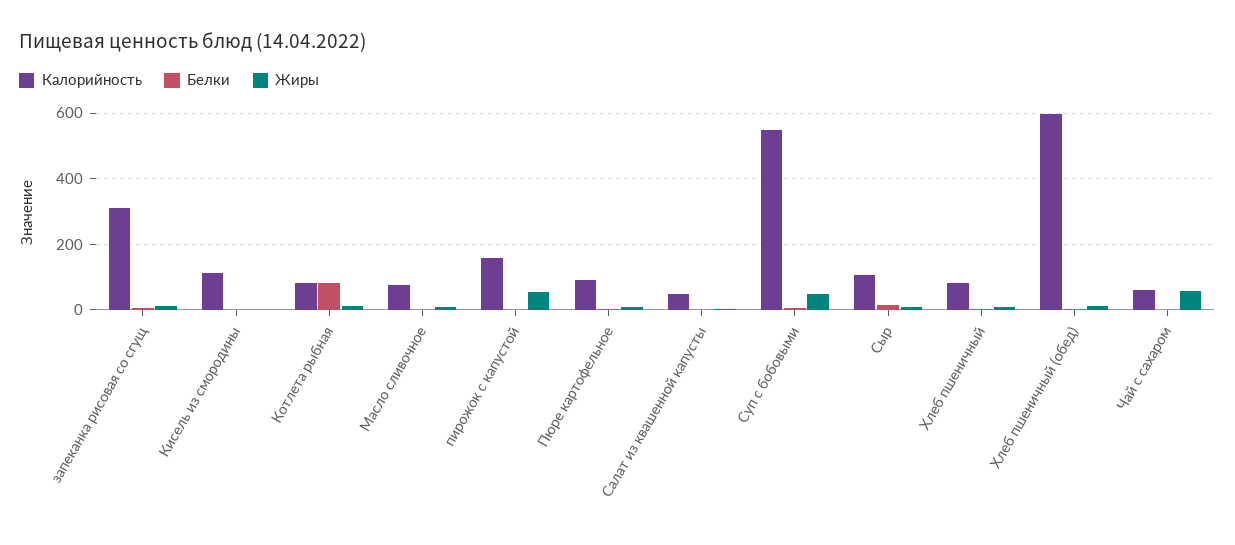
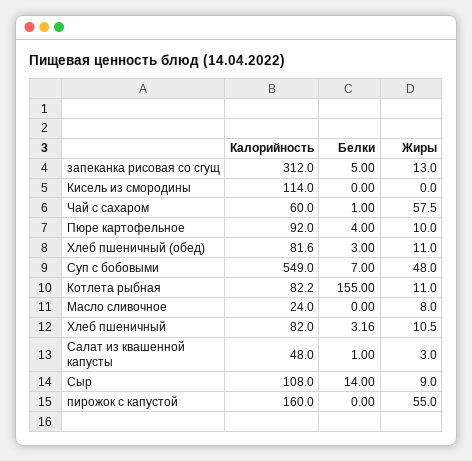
Белки, Котлета рыбная: 80 -> 155
Калорийность, Масло сливочное: 80 -> 24
Калорийность, Хлеб пшеничный (обед): 600 -> 81.6

